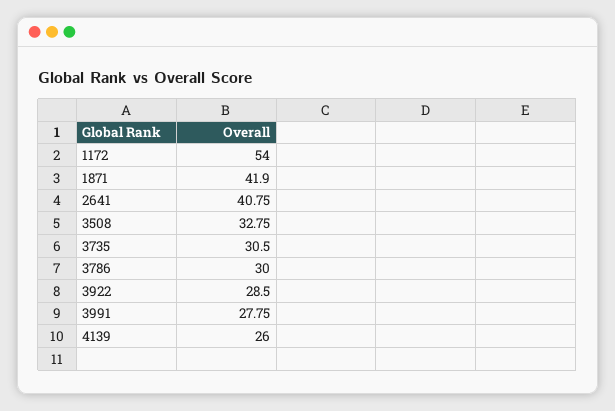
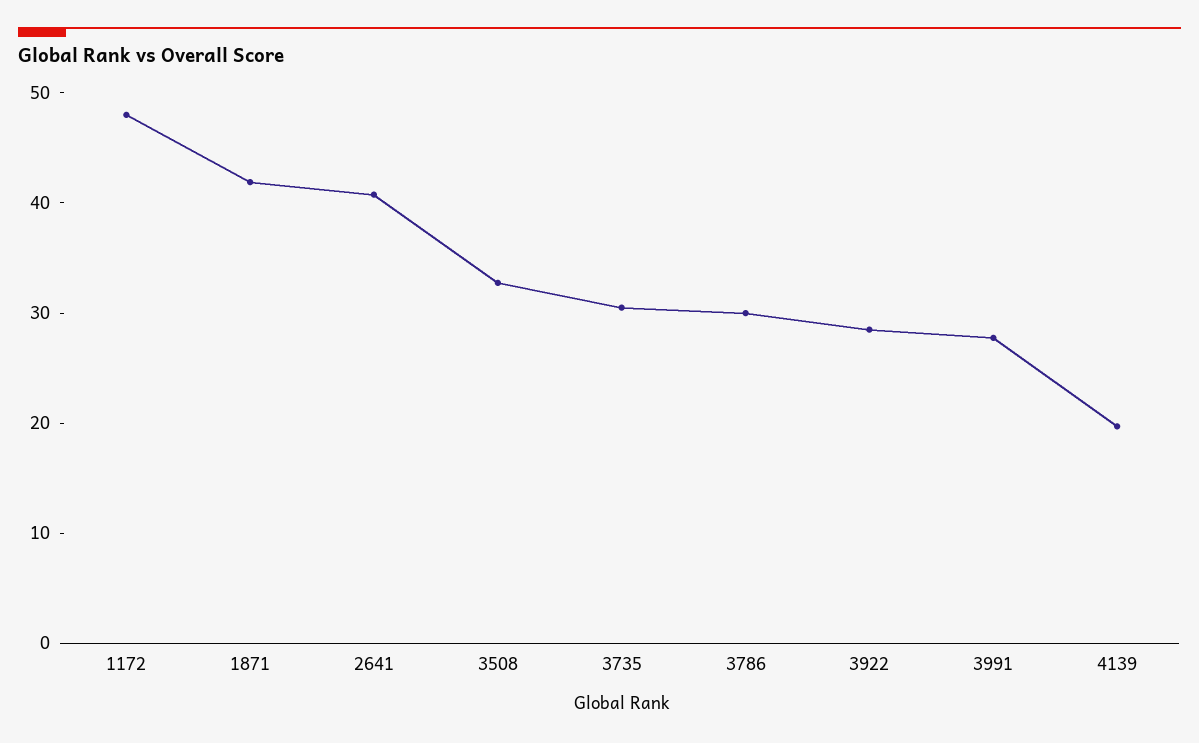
1172: 54 -> 48
4139: 26 -> 20

